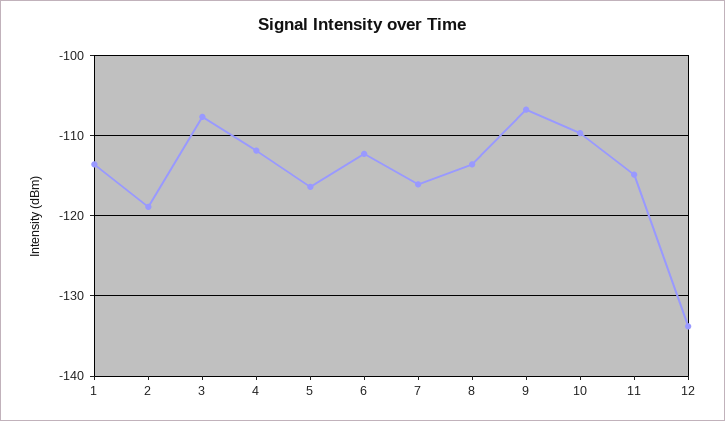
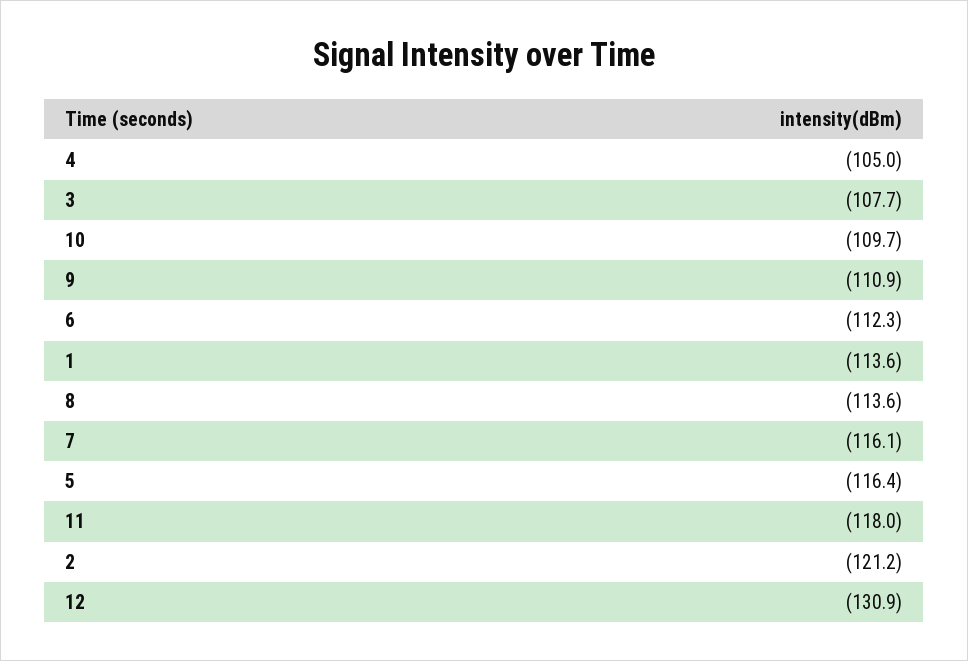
2: -119 -> -121.2
4: -112 -> -105
9: -107 -> -110.9
11: -115 -> -118
12: -134 -> -130.9

